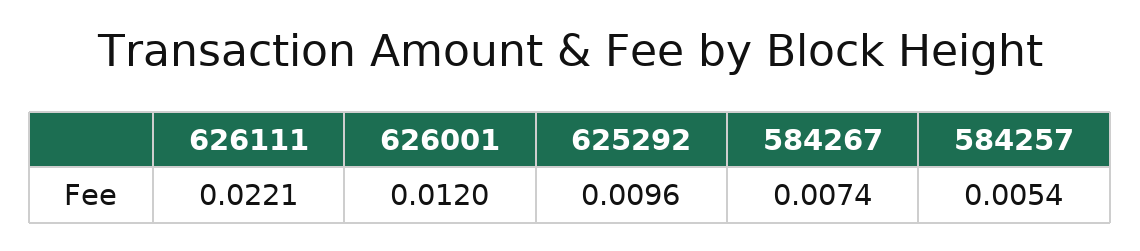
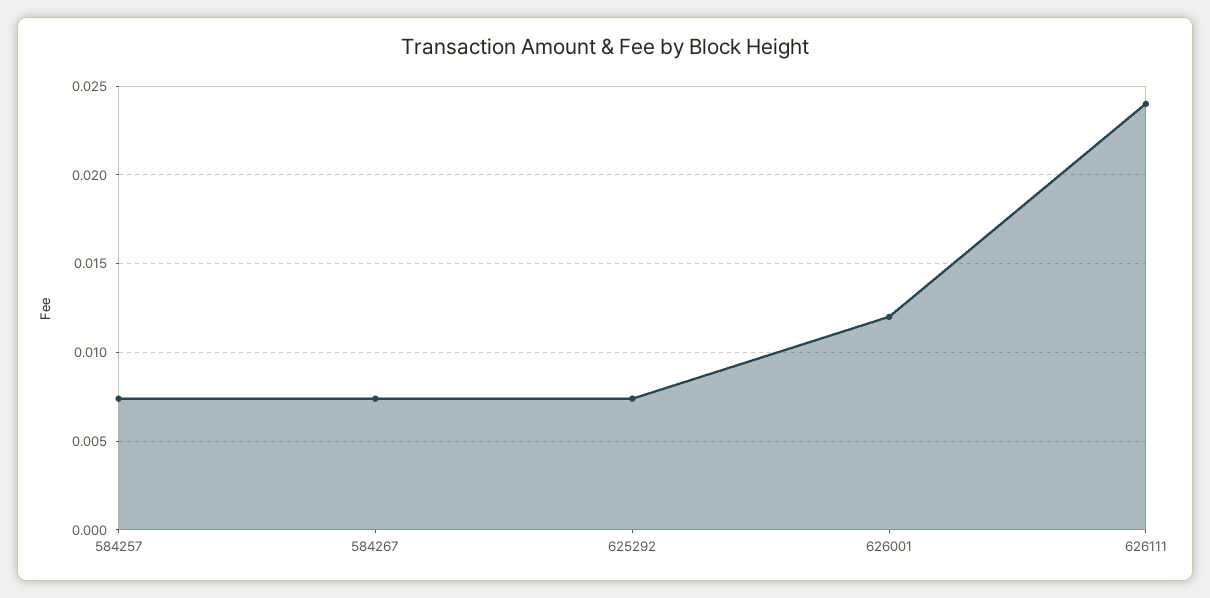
626111: 0.0221 -> 0.024
625292: 0.0096 -> 0.0075
584257: 0.0054 -> 0.0075

